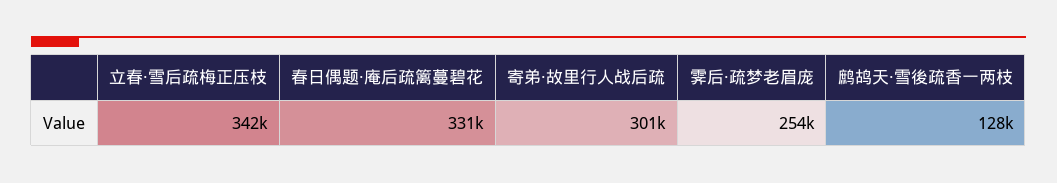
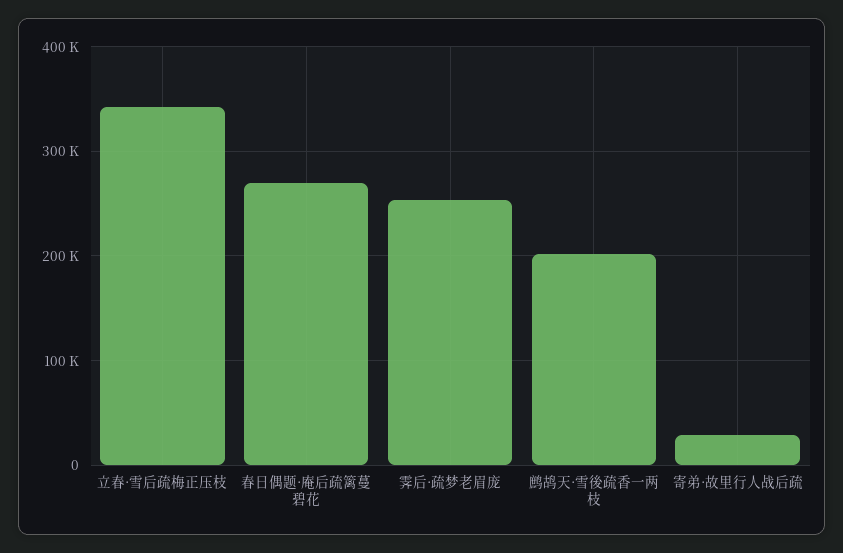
春日偶题·庵后疏篱蔓碧花: 331000 -> 270000
寄弟·故里行人战后疏: 301000 -> 30000
鹧鸪天·雪後疏香一两枝: 128000 -> 200000

